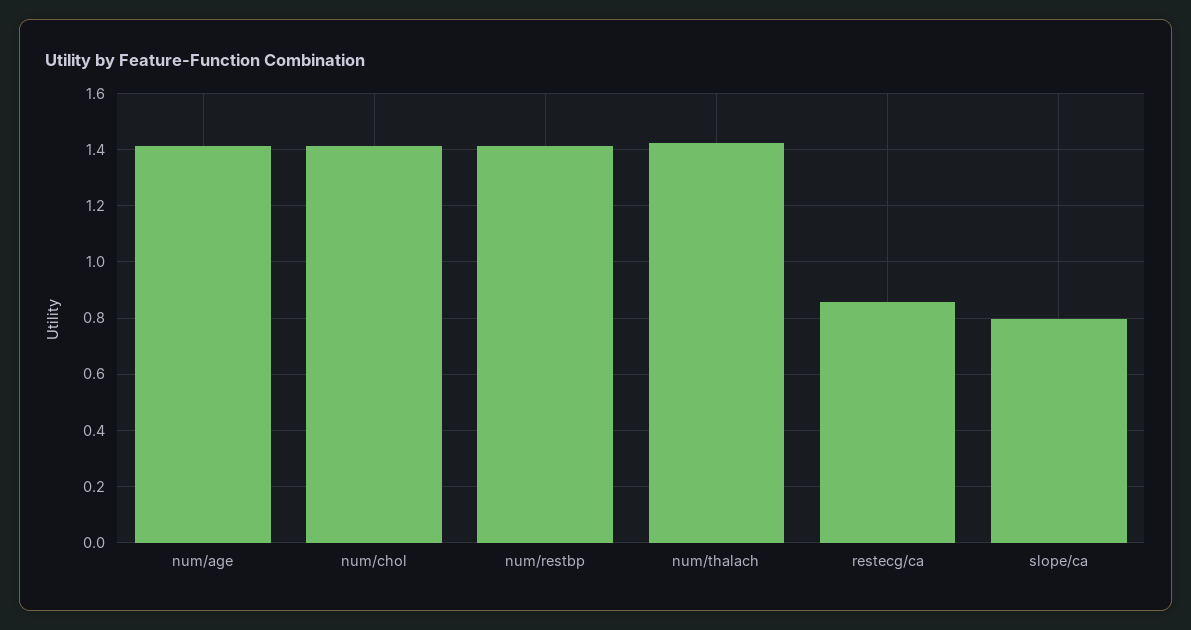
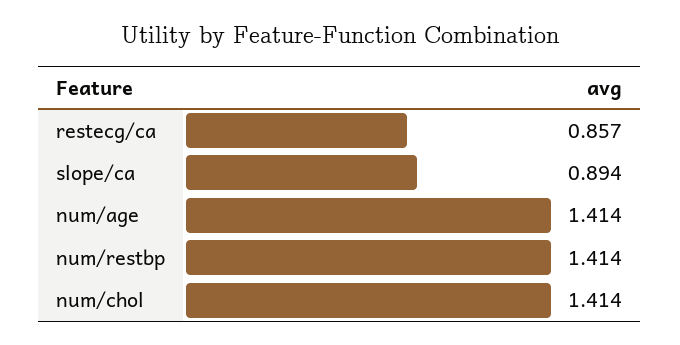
num/thalach: 1.425 -> none
slope/ca: 0.8 -> 0.894

